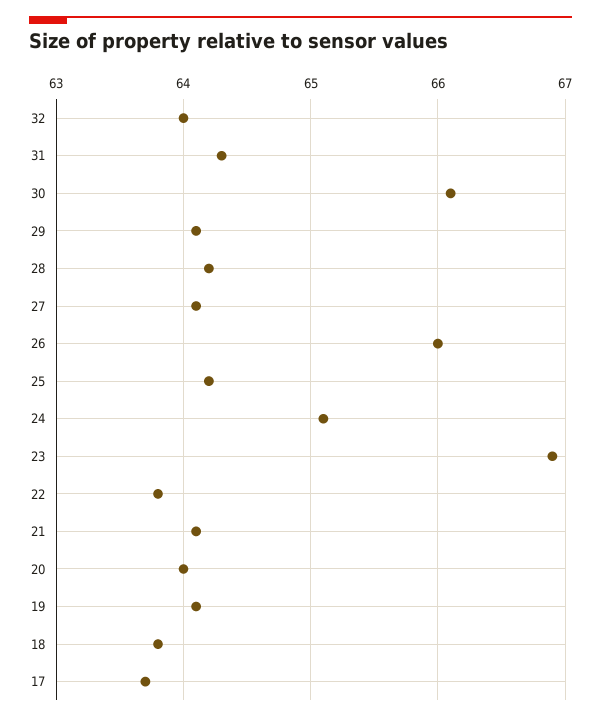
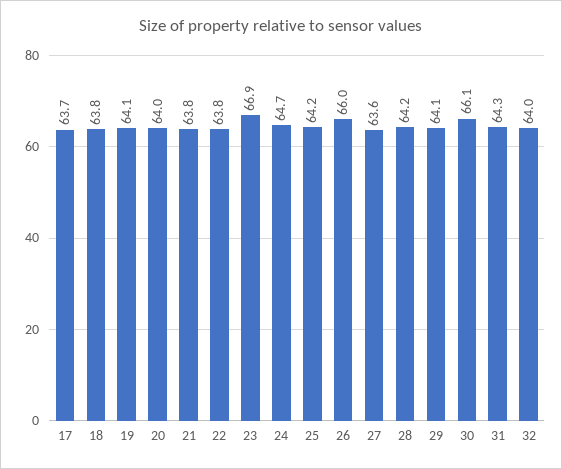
27: 64.1 -> 63.6
24: 65.1 -> 64.7
21: 64.1 -> 63.8

